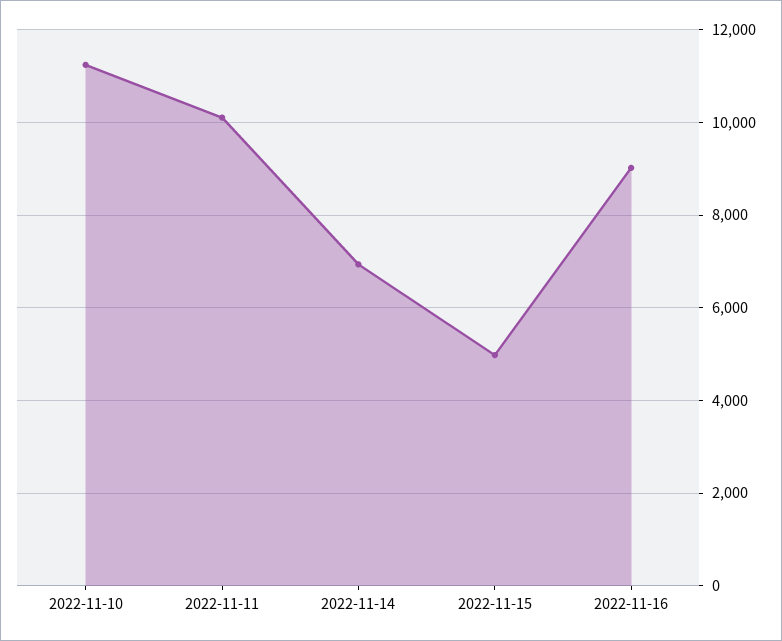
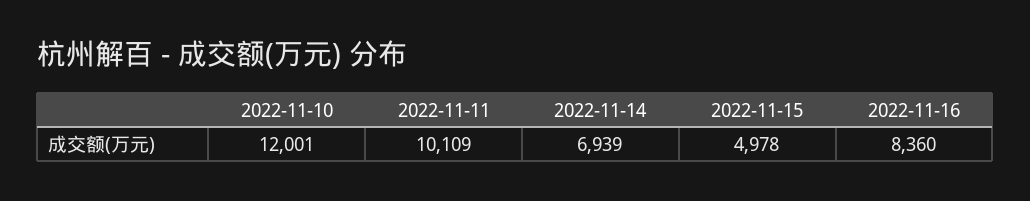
2022-11-10: 11200 -> 12001
2022-11-16: 9000 -> 8360

